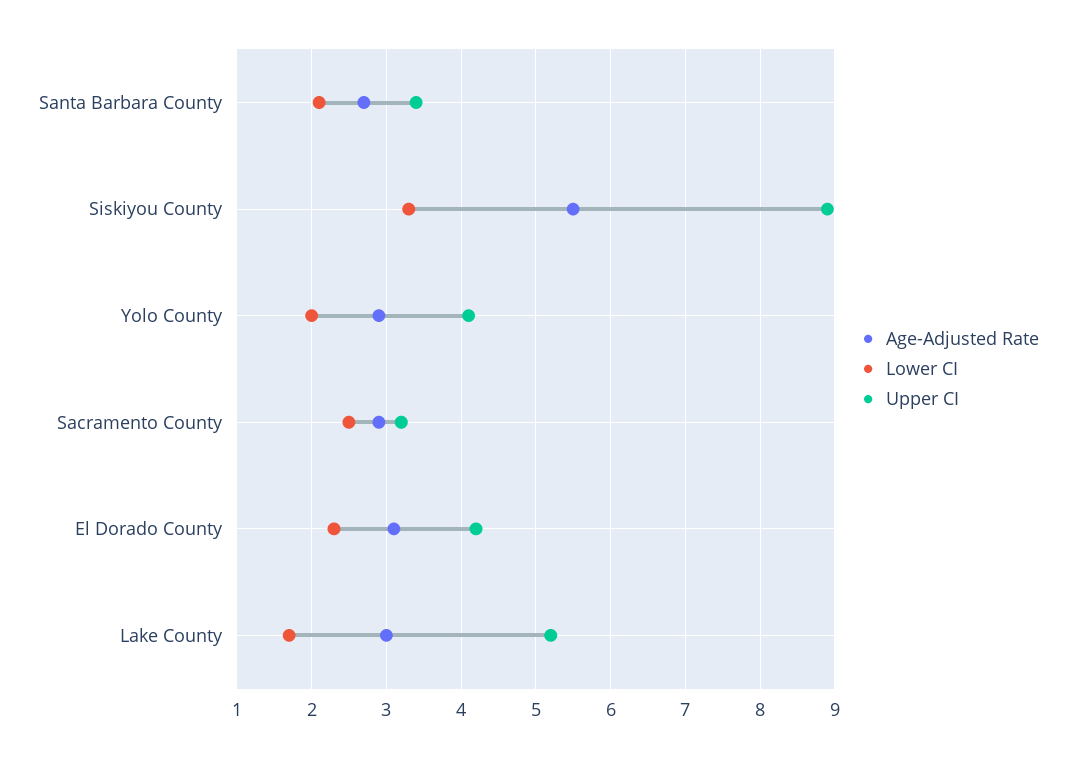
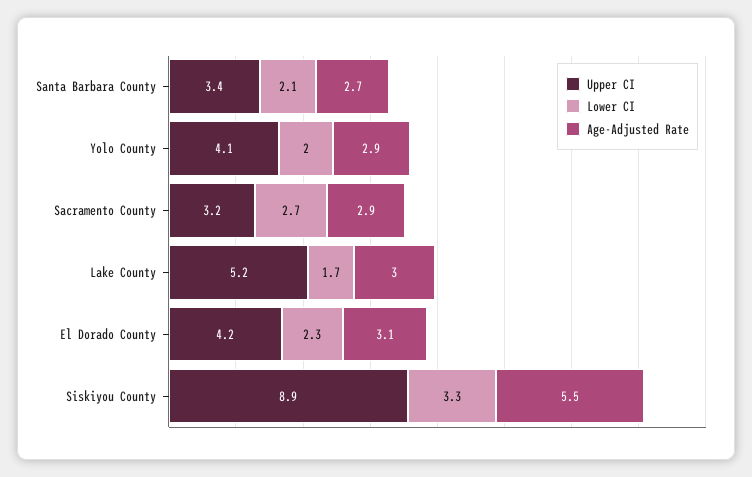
Lower CI, Sacramento County: 2.5 -> 2.7

